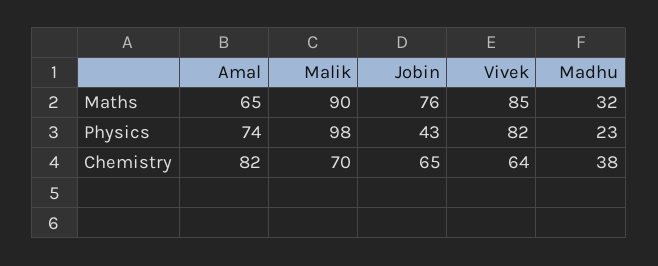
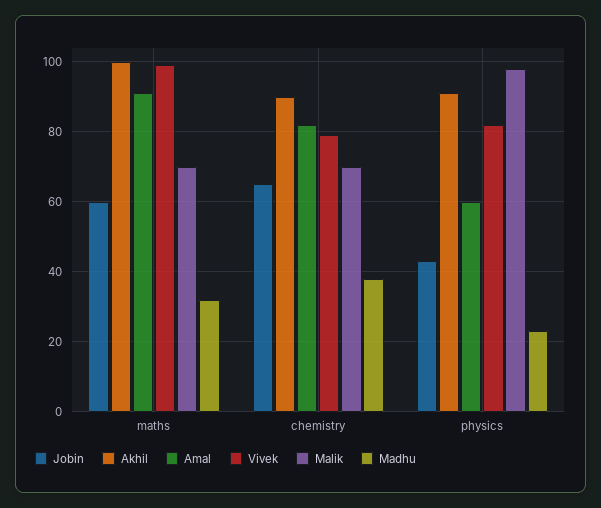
Amal, Maths: 65 -> 90
Malik, Maths: 90 -> 70
Jobin, Maths: 76 -> 60
Vivek, Maths: 85 -> 100
Amal, Physics: 74 -> 60
Vivek, Chemistry: 64 -> 80
Akhil, Maths: none -> 100
Akhil, Chemistry: none -> 90
Akhil, Physics: none -> 90

